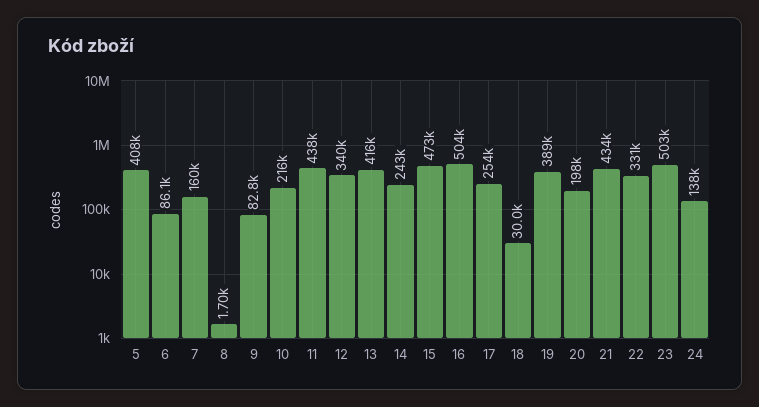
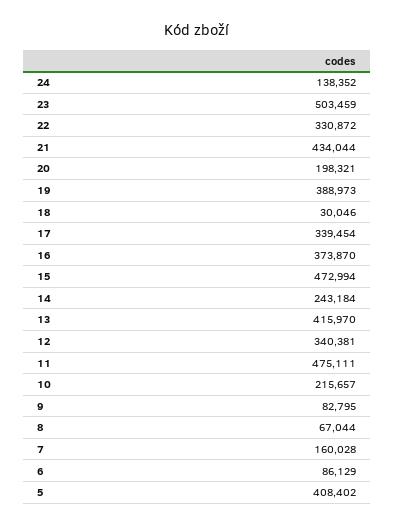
8: 1700 -> 67044
11: 438000 -> 475111
16: 504000 -> 373870
17: 254000 -> 339454

